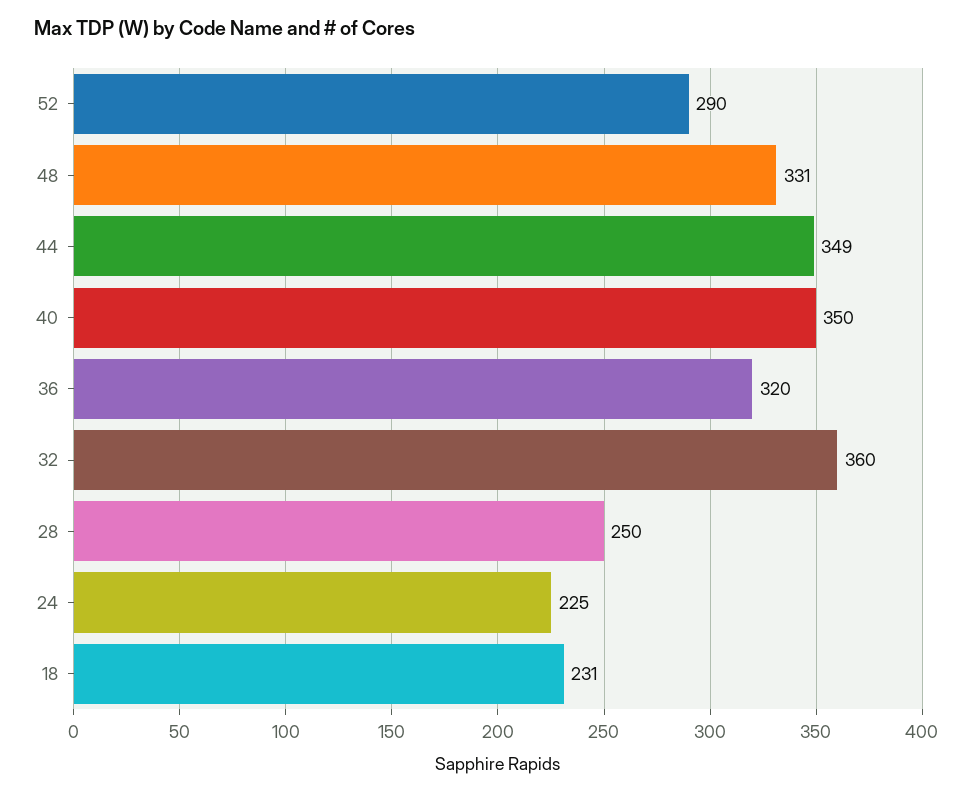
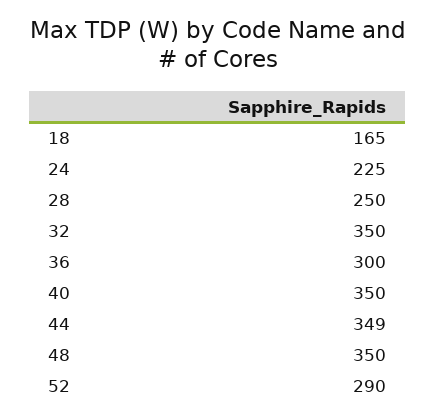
48: 331 -> 350
36: 320 -> 300
32: 360 -> 350
18: 231 -> 165

